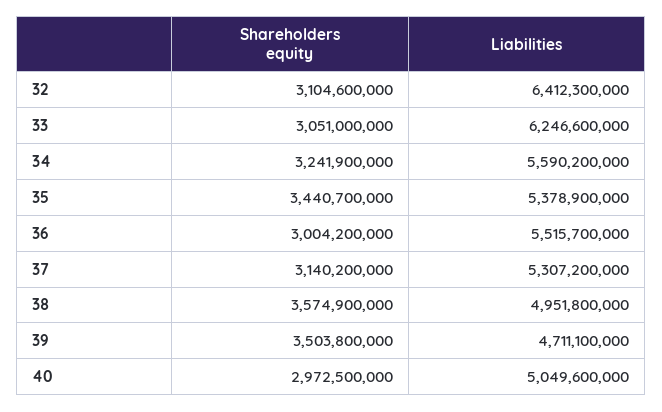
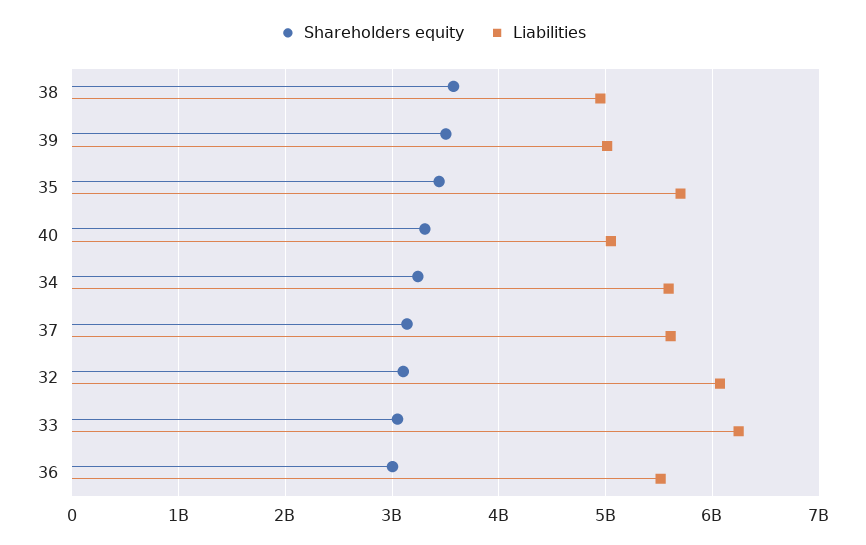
Liabilities, 32: 6412300000 -> 6100000000
Liabilities, 35: 5378900000 -> 5700000000
Liabilities, 37: 5307200000 -> 5600000000
Liabilities, 39: 4711100000 -> 5000000000
Shareholders equity, 40: 2972500000 -> 3300000000

